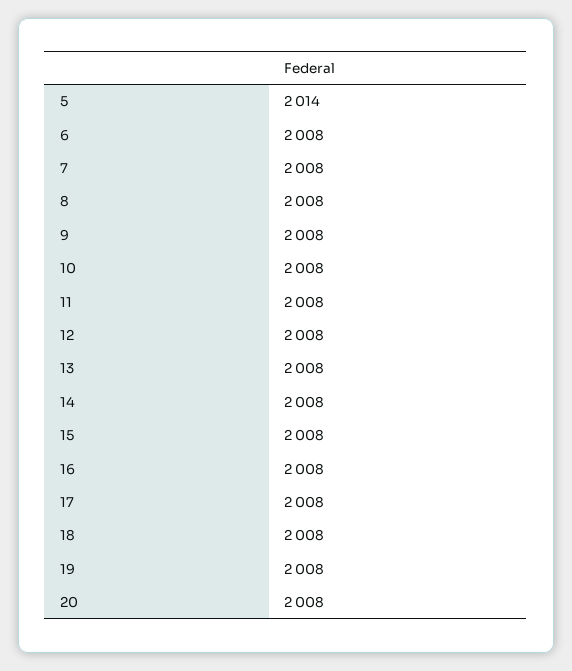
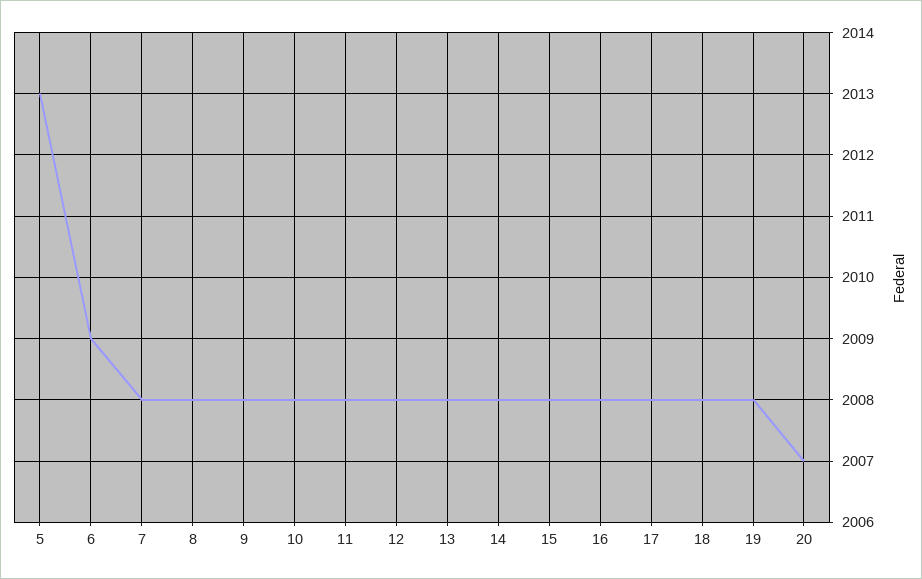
5: 2014 -> 2013
6: 2008 -> 2009
20: 2008 -> 2007

